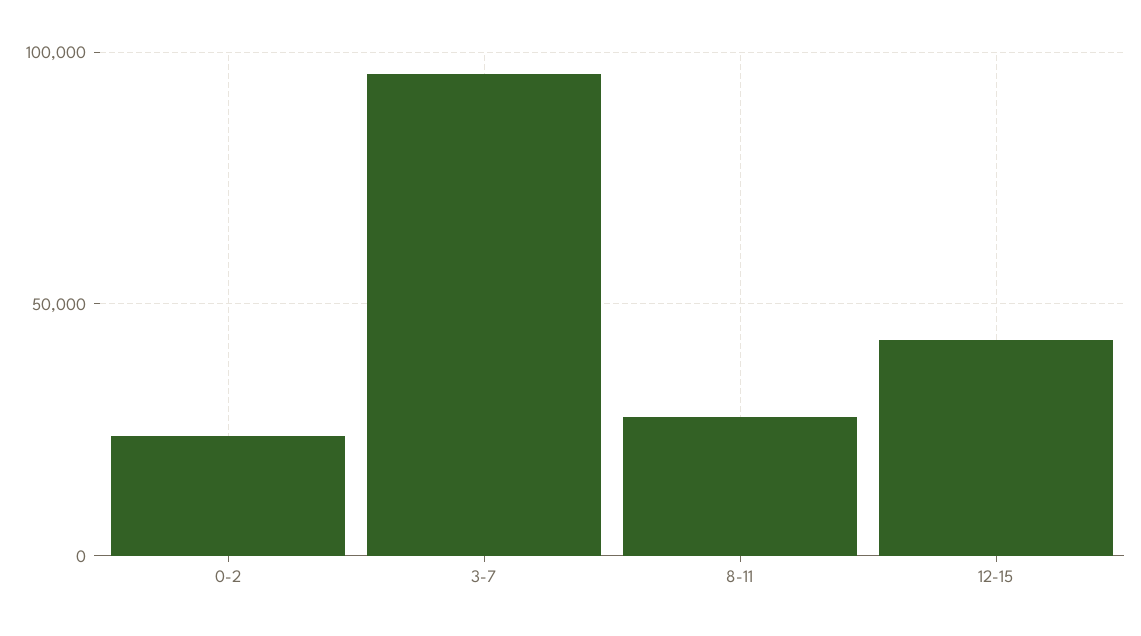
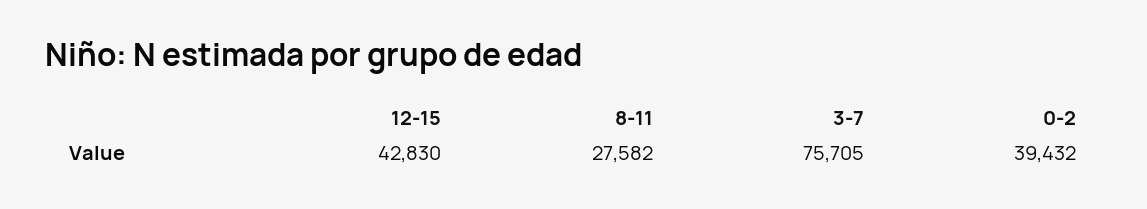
0-2: 25000 -> 39432
3-7: 95000 -> 75705

